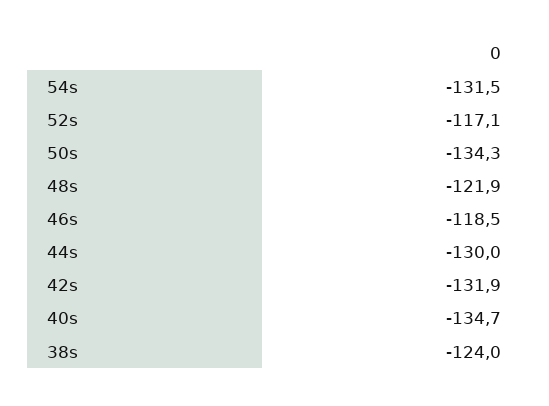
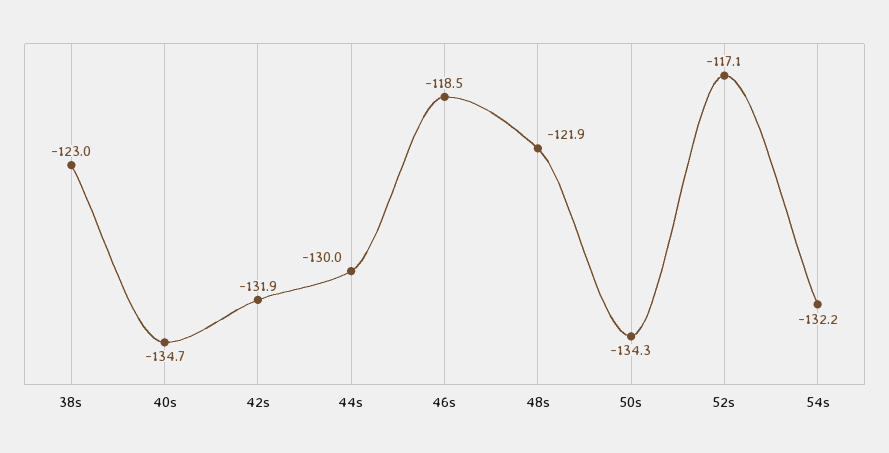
54s: -131.5 -> -132.2
38s: -124 -> -123

